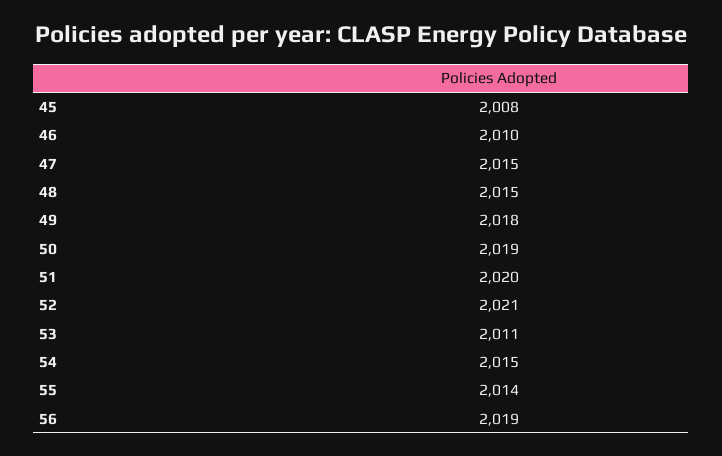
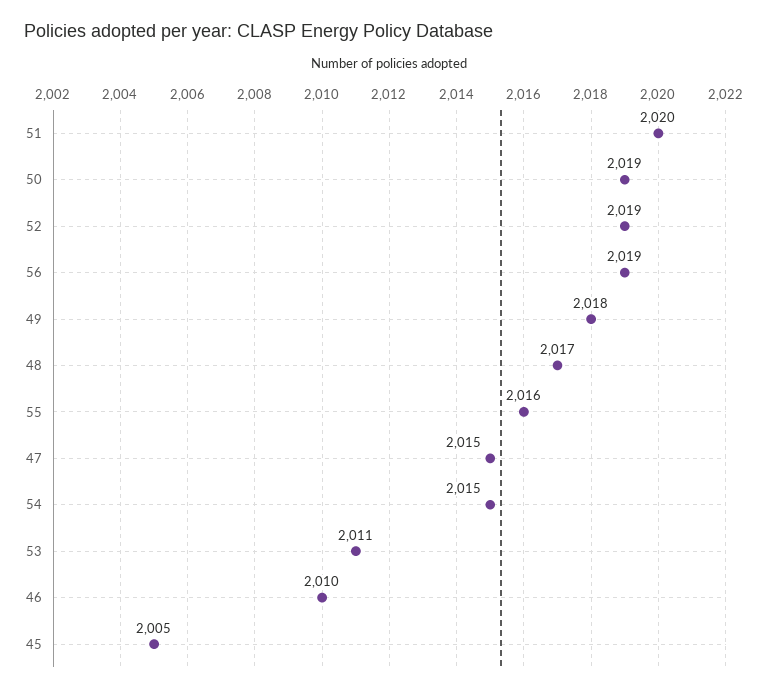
45: 2008 -> 2005
48: 2015 -> 2017
52: 2021 -> 2019
55: 2014 -> 2016

